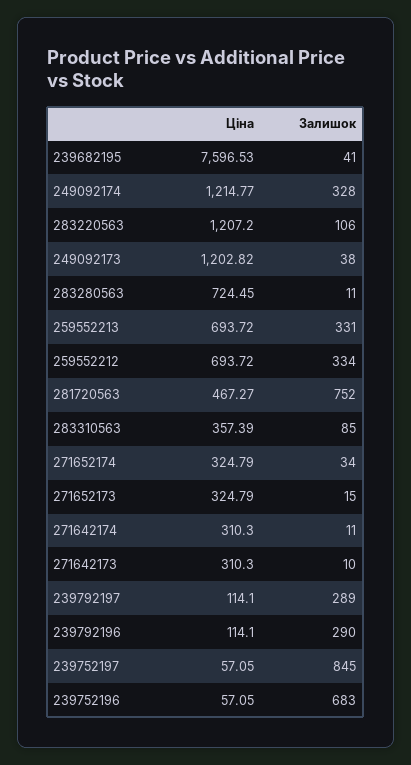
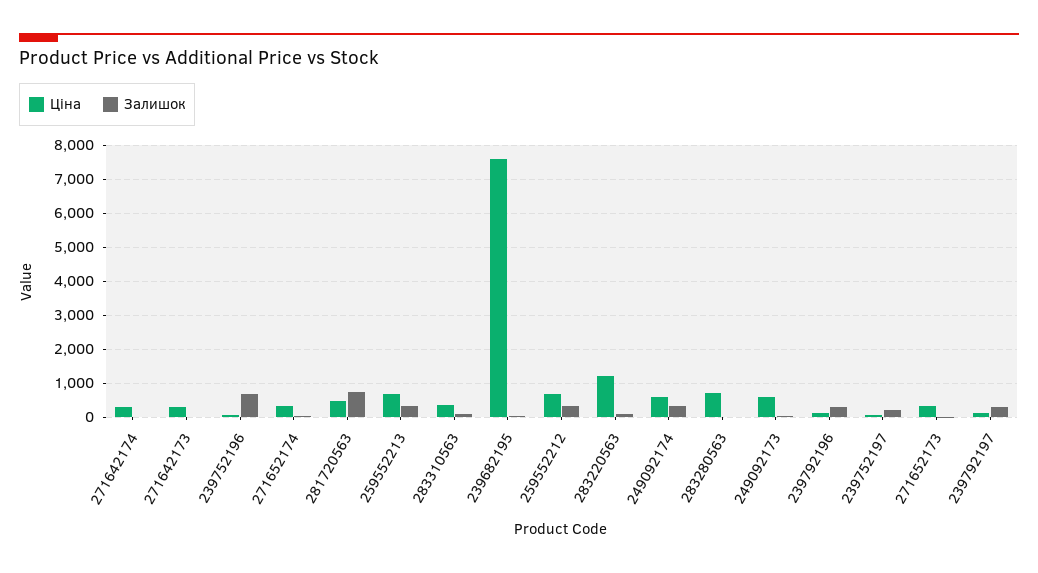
Ціна, 249092174: 1214.77 -> 600
Ціна, 249092173: 1202.82 -> 600
Залишок, 239752197: 845 -> 200

